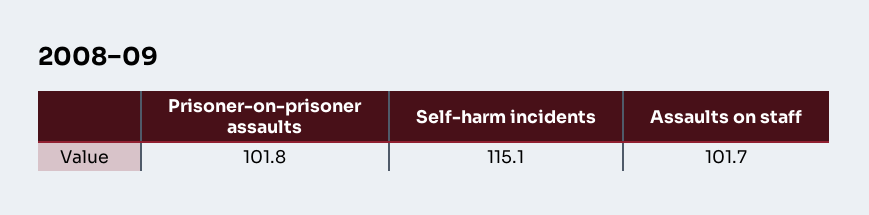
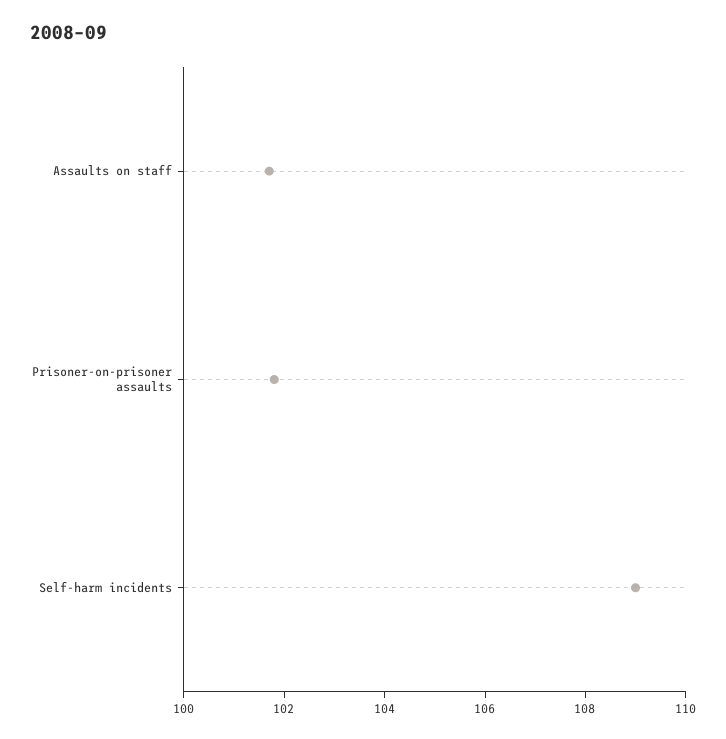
Self-harm incidents: 115.1 -> 109

